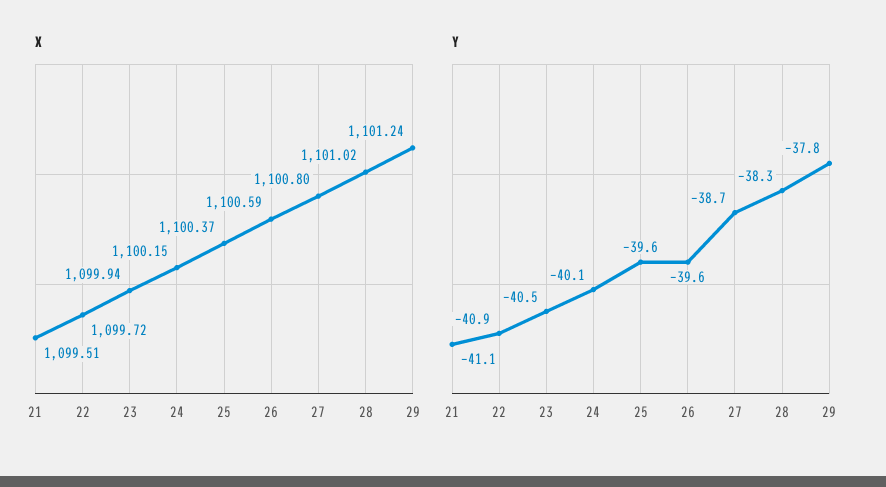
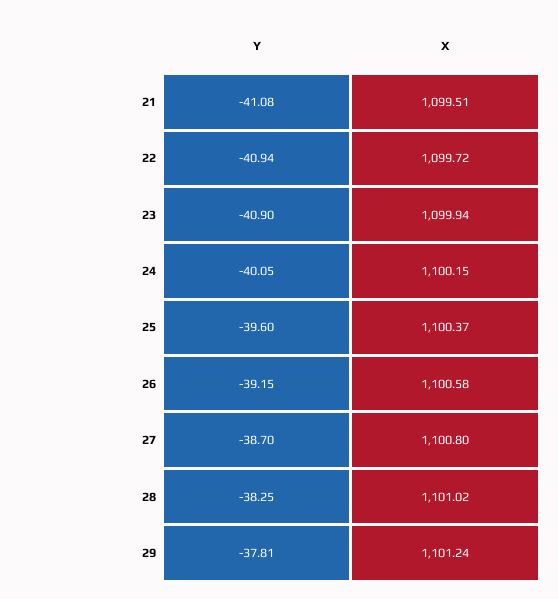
X, 26: 1100.59 -> 1100.58
Y, 23: -40.5 -> -40.9
Y, 26: -39.6 -> -39.15

